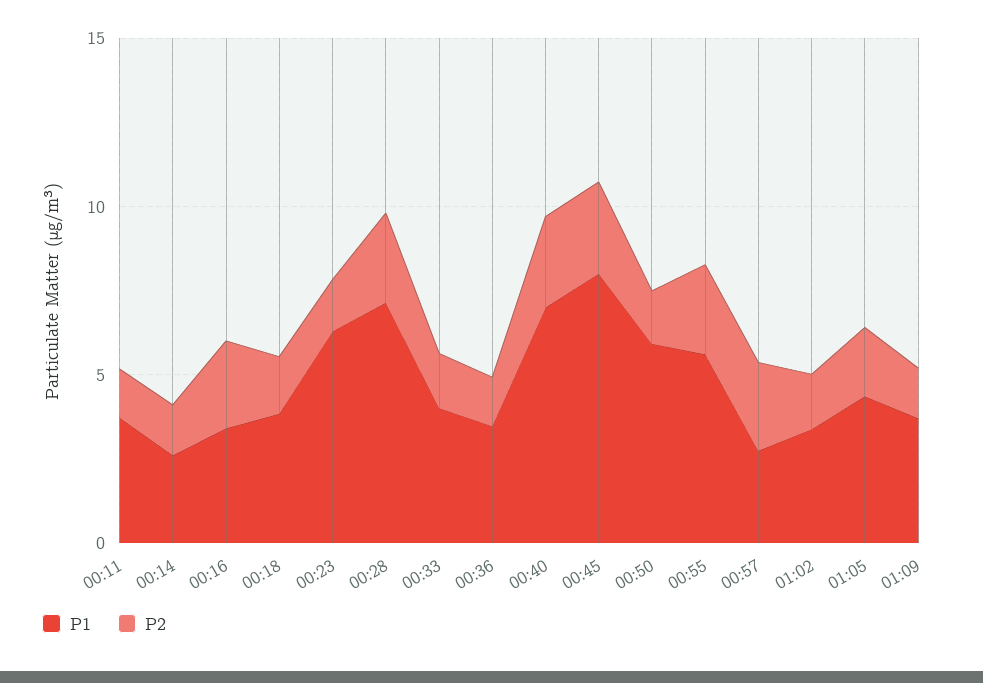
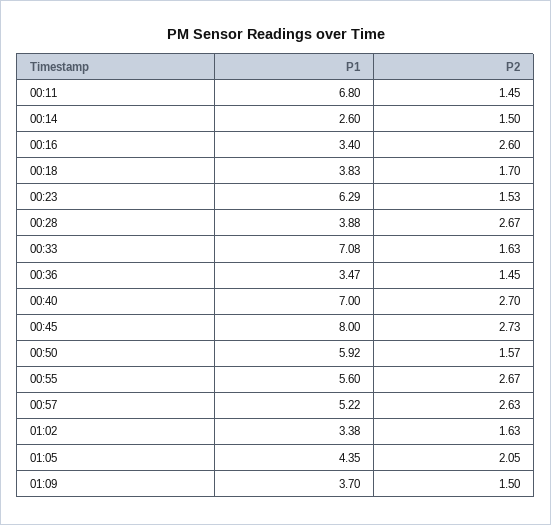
P1, 00:11: 4 -> 6.8
P1, 00:28: 7 -> 3.88
P1, 00:33: 4 -> 7.08
P1, 00:57: 3 -> 5.22

